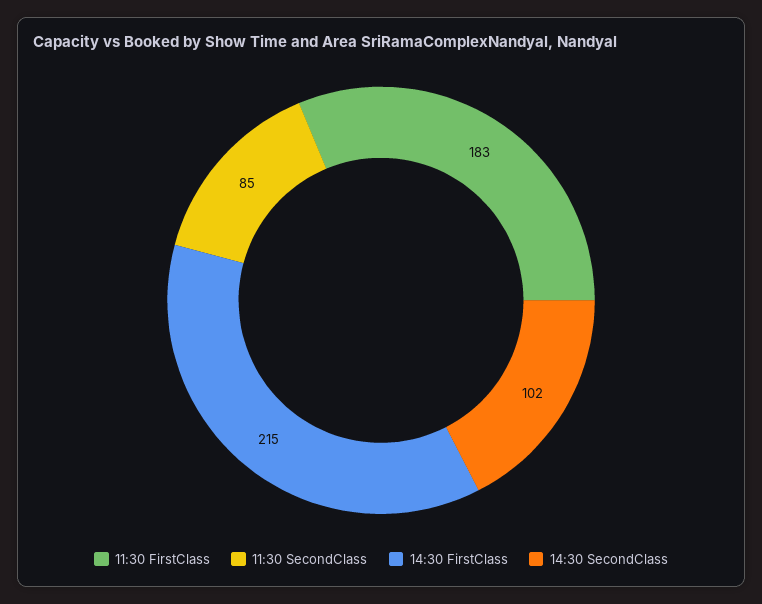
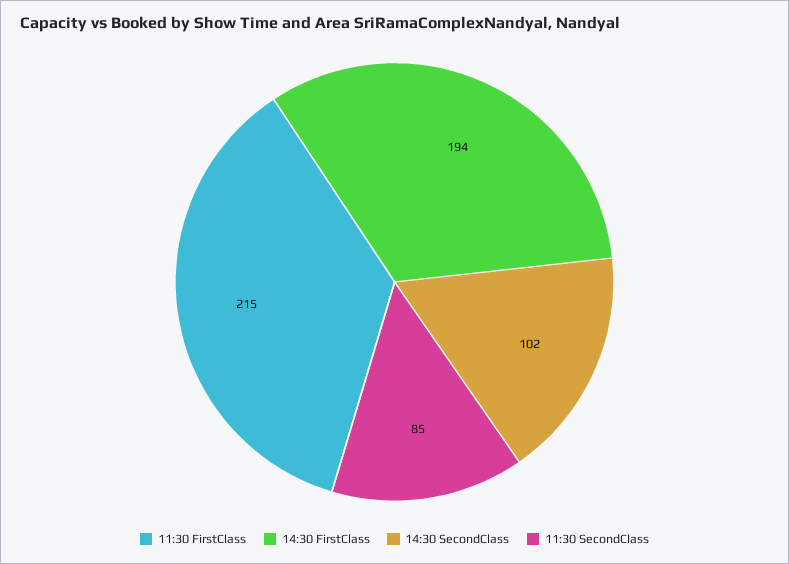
11:30 FirstClass: 183 -> 215
14:30 FirstClass: 215 -> 194

